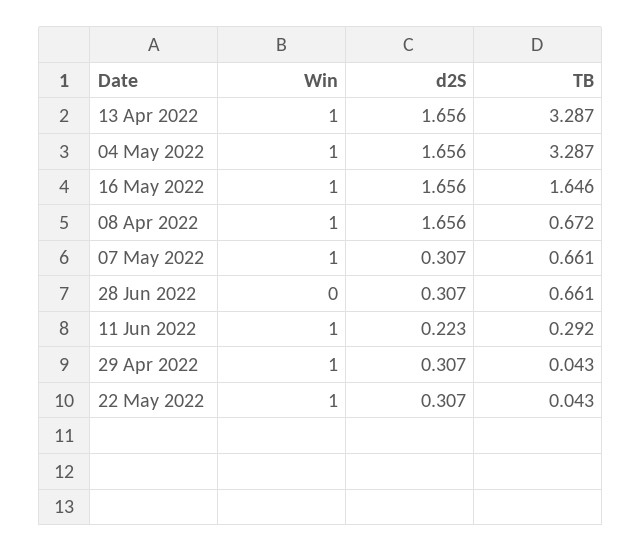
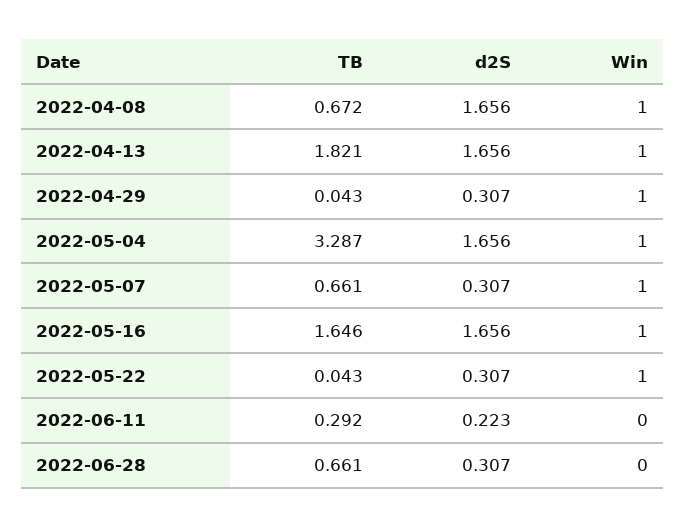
TB, 13 Apr 2022: 3.287 -> 1.821
Win, 11 Jun 2022: 1 -> 0

